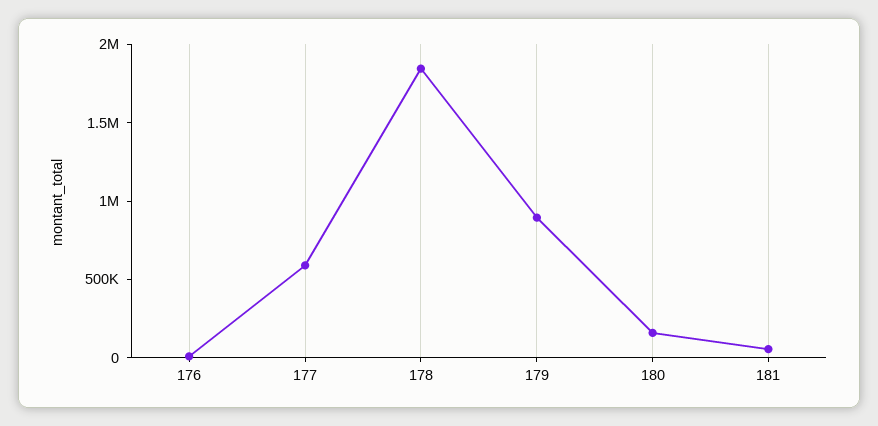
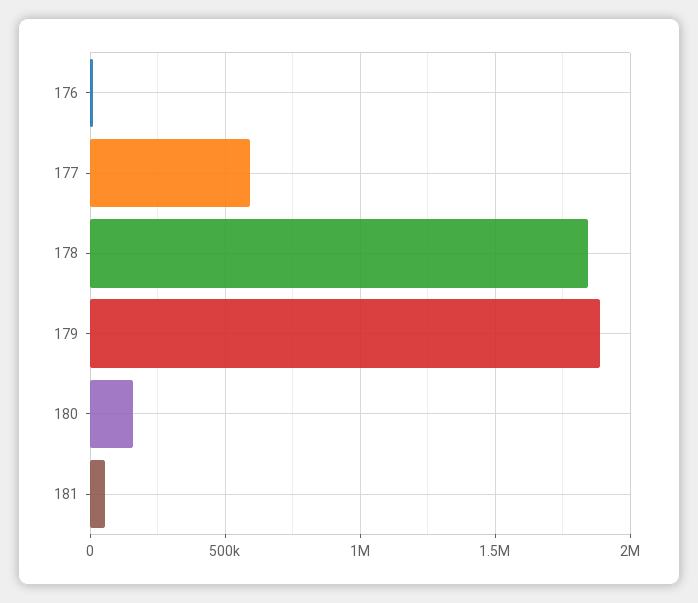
179: 900000 -> 1900000

